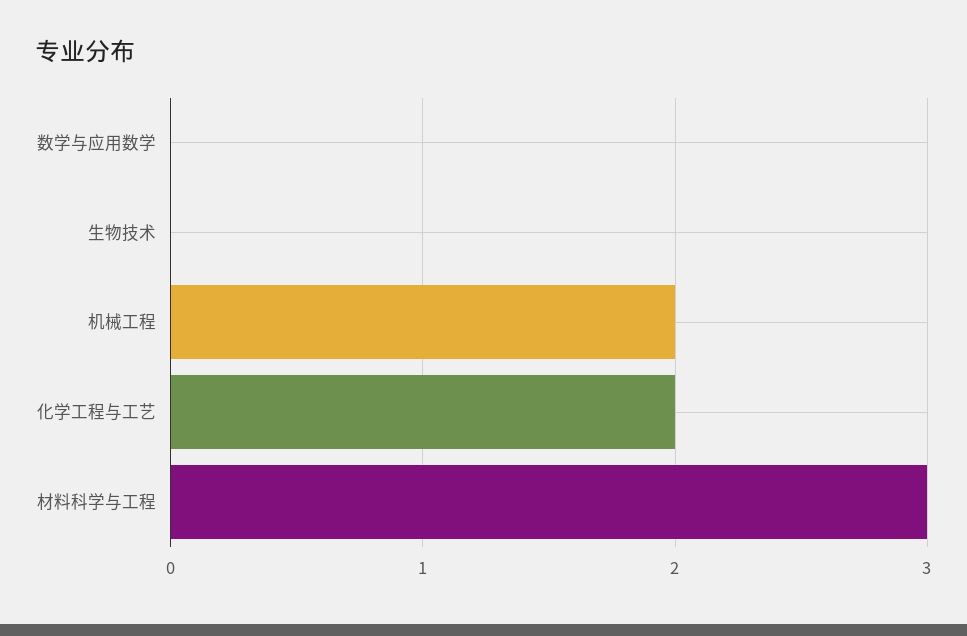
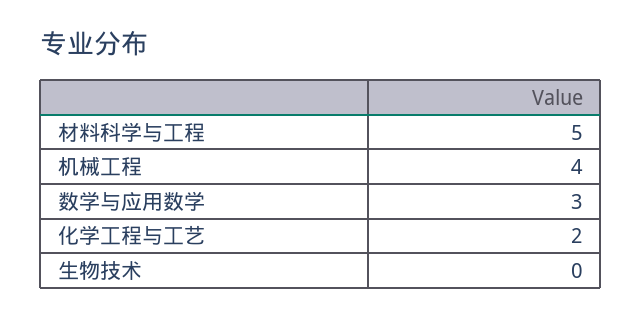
数学与应用数学: 0 -> 3
机械工程: 2 -> 4
材料科学与工程: 3 -> 5

